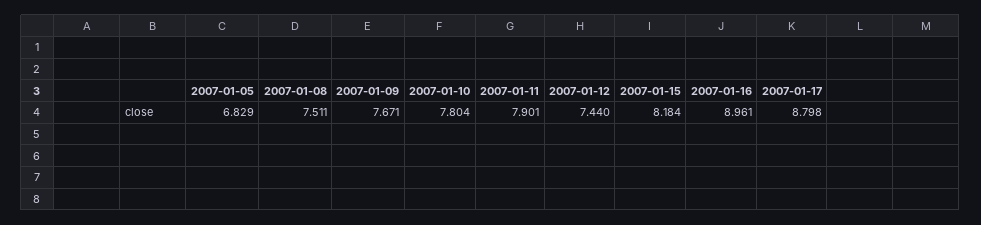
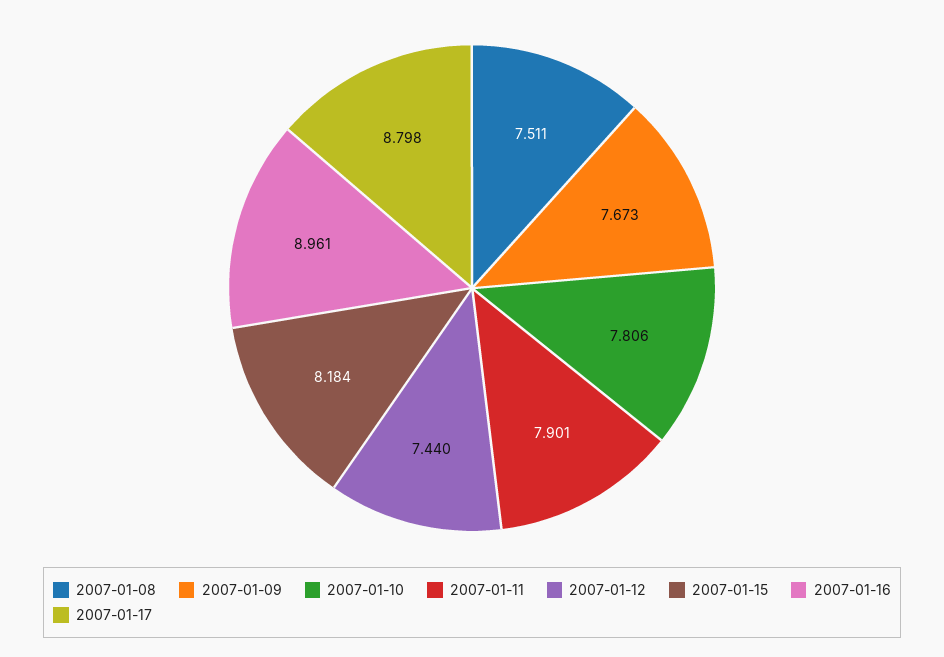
2007-01-05: 6.829 -> none
2007-01-09: 7.671 -> 7.673
2007-01-10: 7.804 -> 7.806

